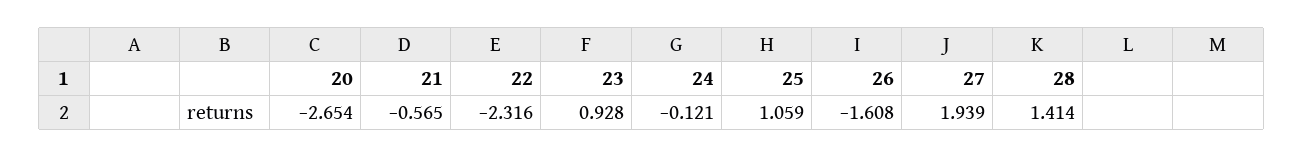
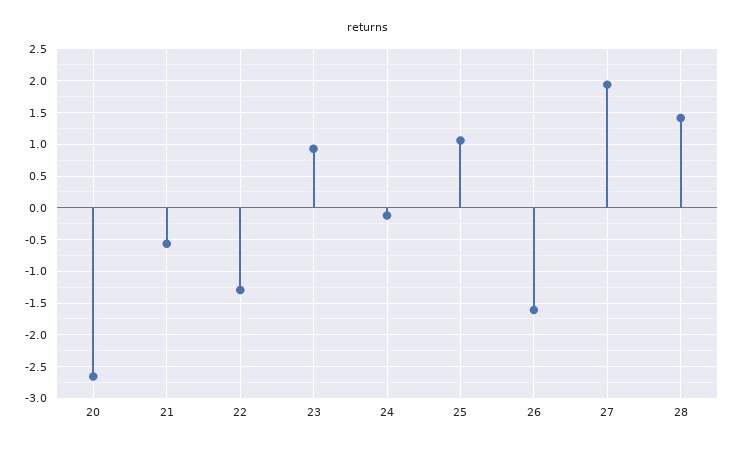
22: -2.316 -> -1.3

